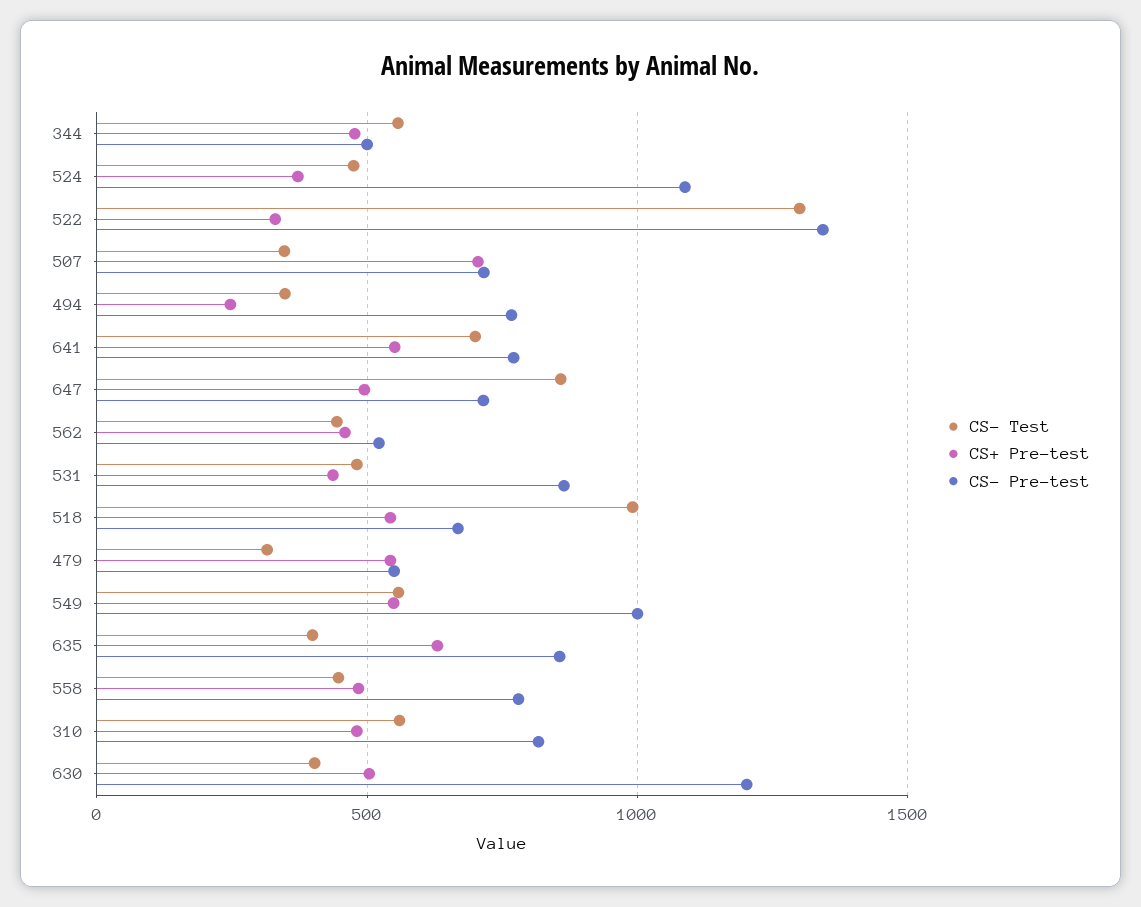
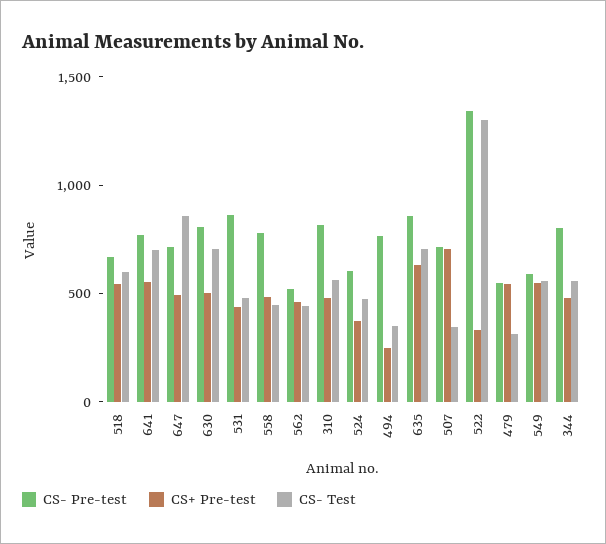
CS- Pre-test, 344: 500 -> 800
CS- Pre-test, 524: 1100 -> 600
CS- Test, 518: 1000 -> 600
CS- Pre-test, 549: 1000 -> 600
CS- Test, 635: 400 -> 700
CS- Test, 630: 400 -> 700
CS- Pre-test, 630: 1200 -> 800

